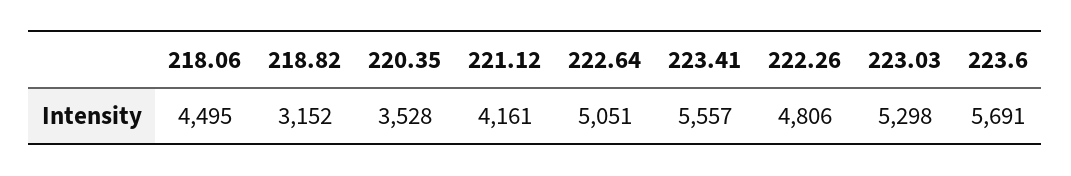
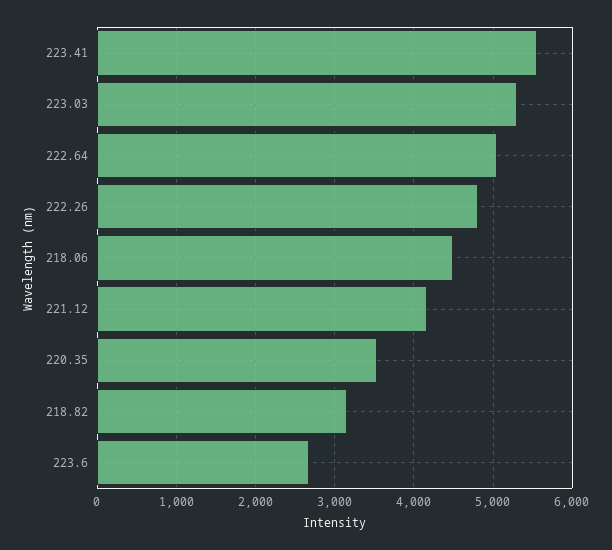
223.6: 5691 -> 2700

